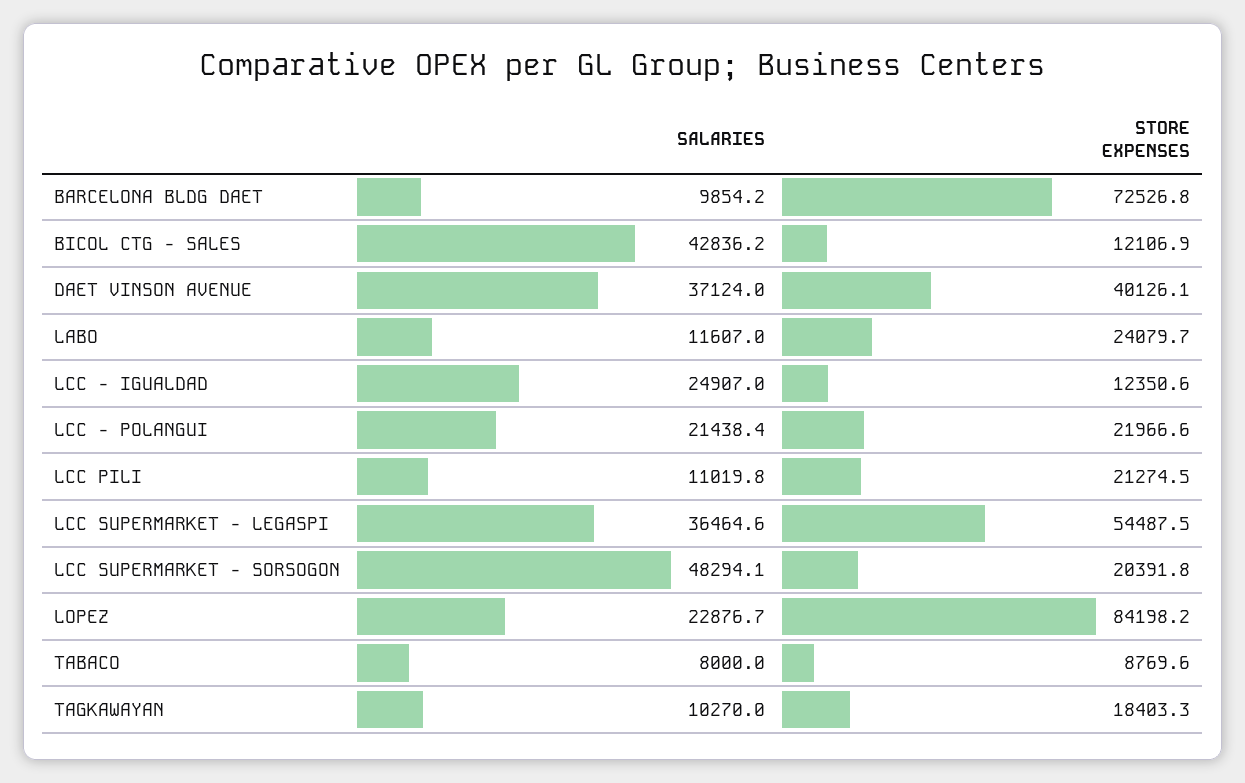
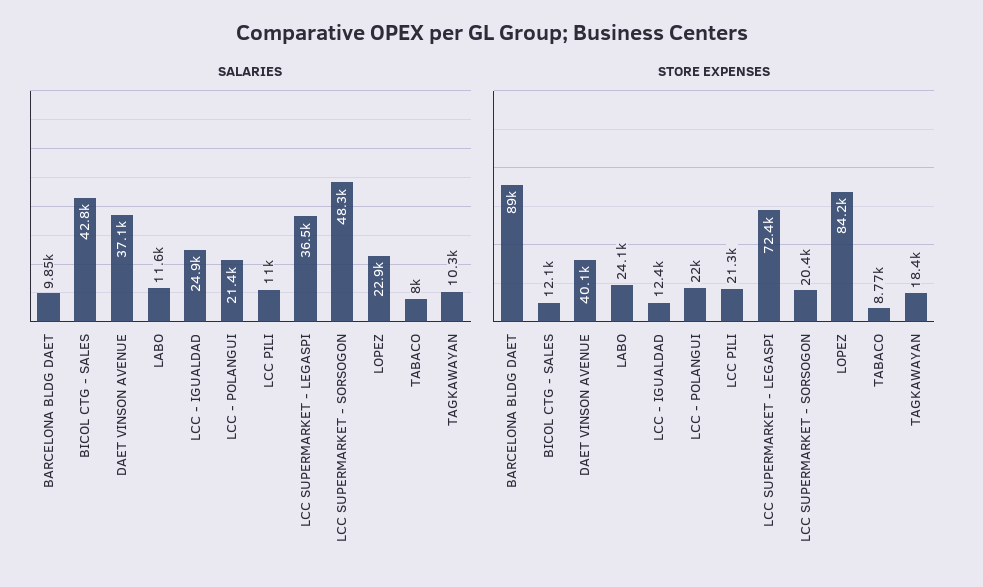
STORE EXPENSES, BARCELONA BLDG DAET: 72526.8 -> 89000
STORE EXPENSES, LCC SUPERMARKET - LEGASPI: 54487.5 -> 72400

